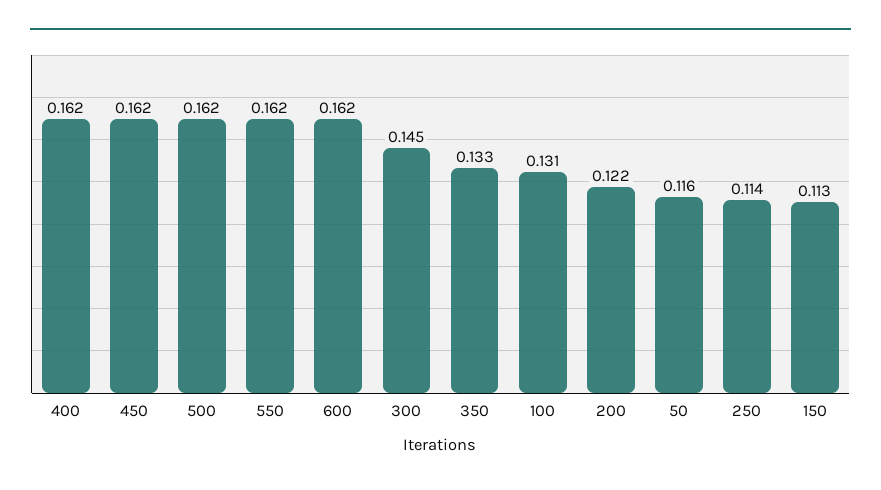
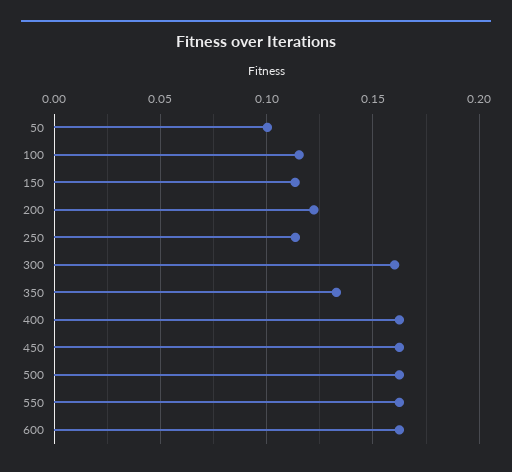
300: 0.145 -> 0.16
100: 0.131 -> 0.115
50: 0.116 -> 0.1

